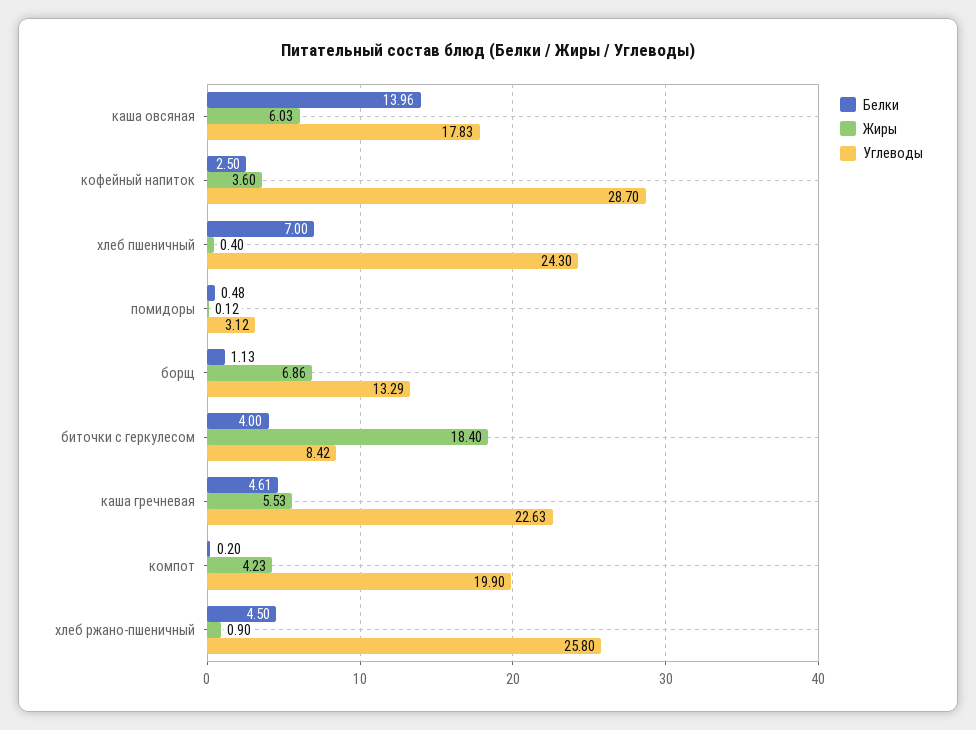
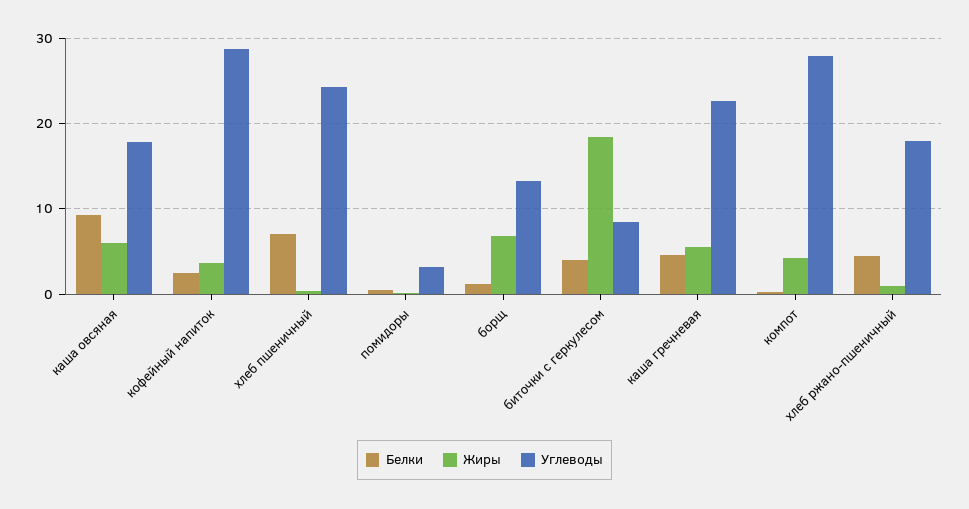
Белки, каша овсяная: 13.96 -> 9
Углеводы, компот: 19.9 -> 28
Углеводы, хлеб ржано-пшеничный: 25.8 -> 18

